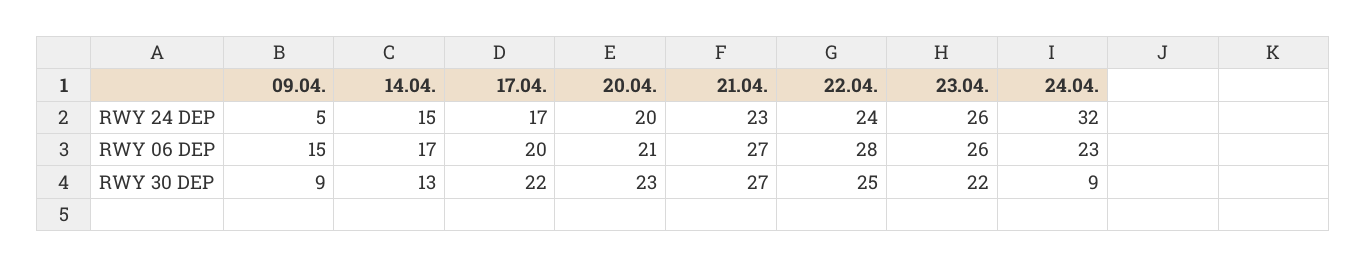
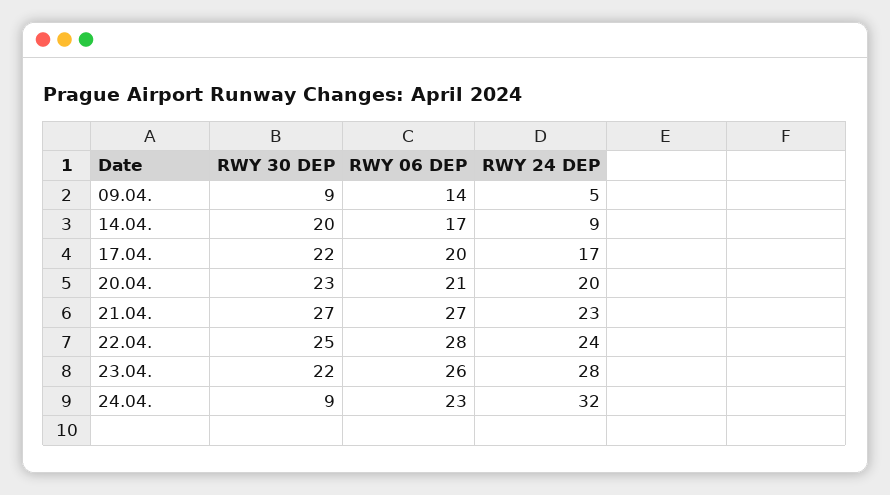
14.04., RWY 24 DEP: 15 -> 9
23.04., RWY 24 DEP: 26 -> 28
09.04., RWY 06 DEP: 15 -> 14
14.04., RWY 30 DEP: 13 -> 20

